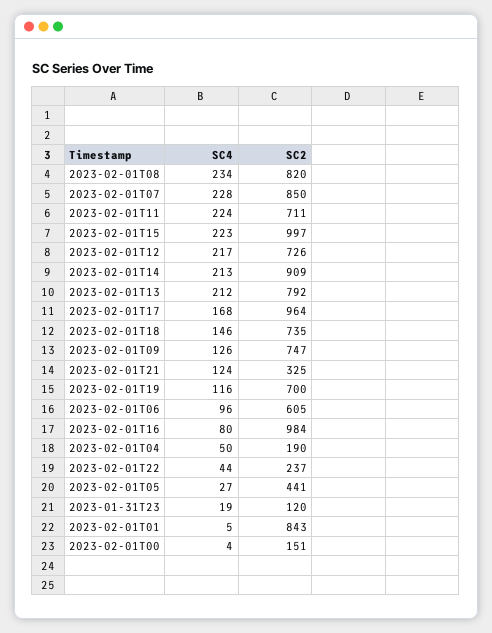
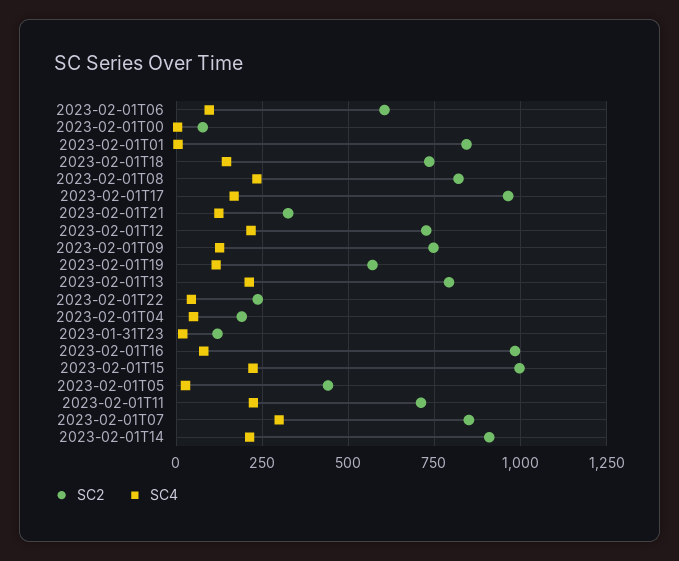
SC4, 2023-02-01T07: 228 -> 300
SC2, 2023-02-01T19: 700 -> 575
SC2, 2023-02-01T00: 151 -> 75

